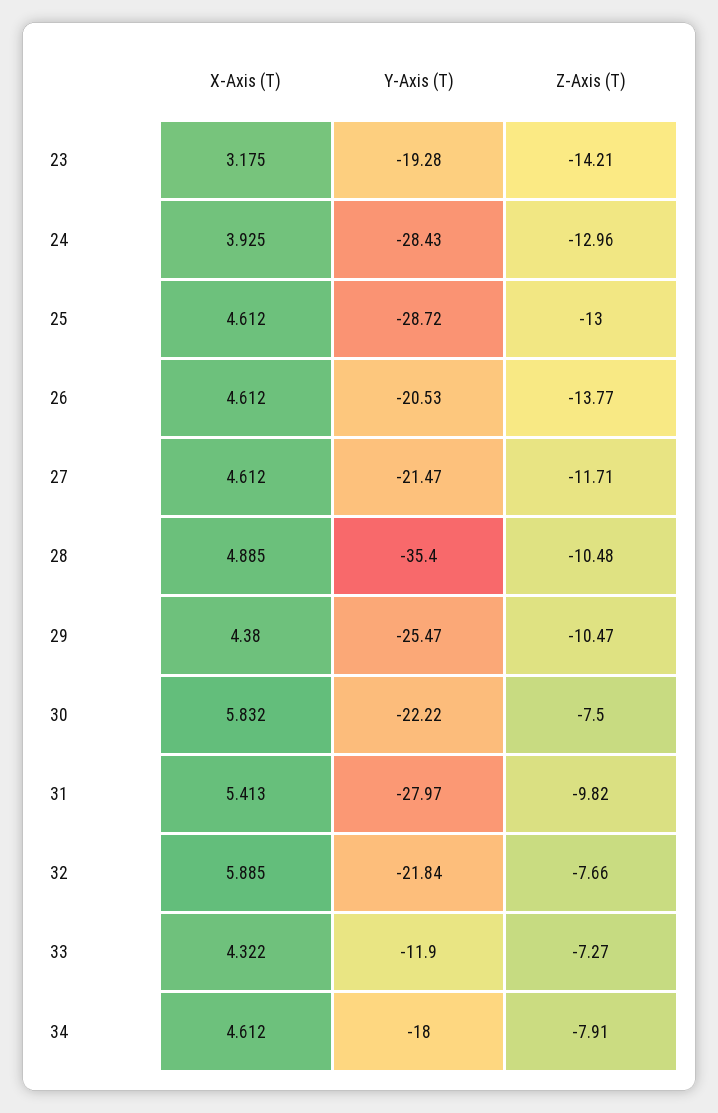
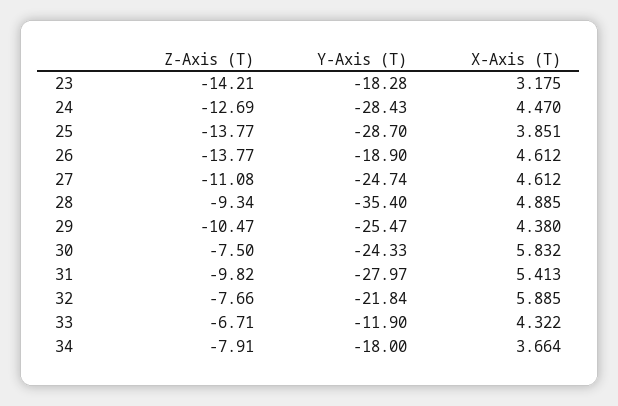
Y-Axis (T), 23: -19.28 -> -18.28
X-Axis (T), 24: 3.925 -> 4.47
Z-Axis (T), 24: -12.96 -> -12.69
X-Axis (T), 25: 4.612 -> 3.851
Y-Axis (T), 25: -28.72 -> -28.7
Z-Axis (T), 25: -13 -> -13.77
Y-Axis (T), 26: -20.53 -> -18.9
Y-Axis (T), 27: -21.47 -> -24.74
Z-Axis (T), 27: -11.71 -> -11.08
Z-Axis (T), 28: -10.48 -> -9.34
Y-Axis (T), 30: -22.22 -> -24.33
Z-Axis (T), 33: -7.27 -> -6.71
X-Axis (T), 34: 4.612 -> 3.664

